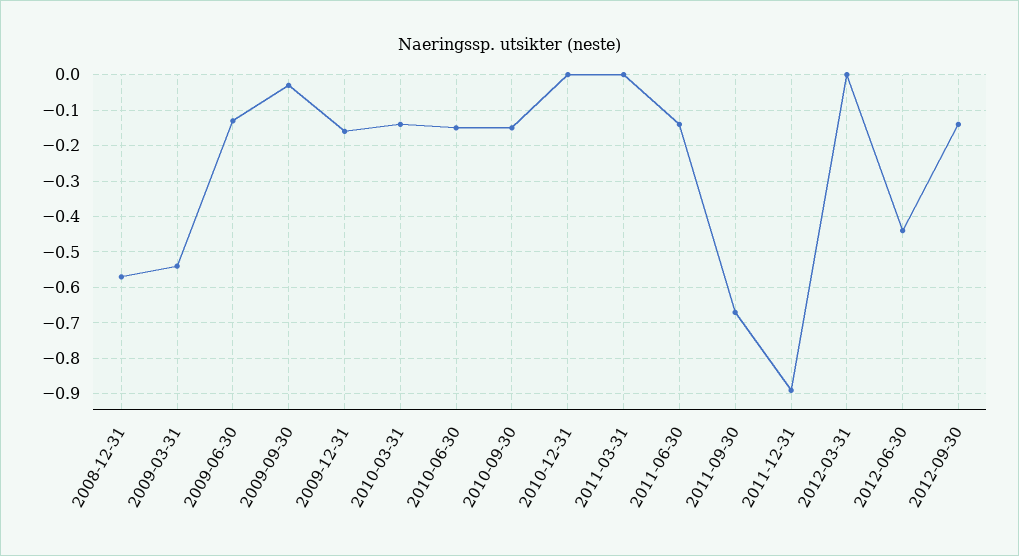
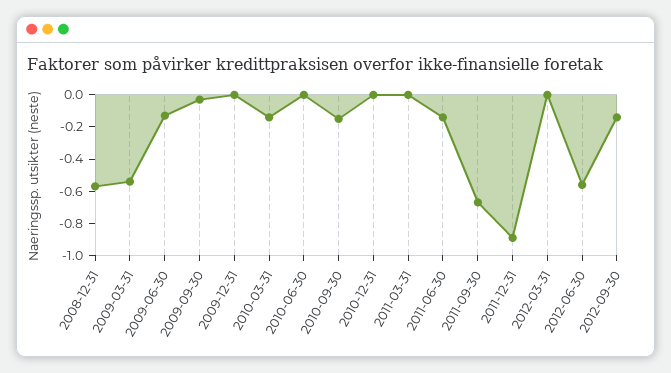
2009-12-31: -0.15 -> 0
2010-06-30: -0.15 -> 0
2012-06-30: -0.45 -> -0.55

